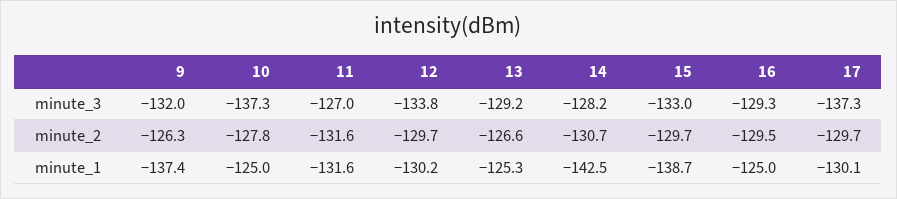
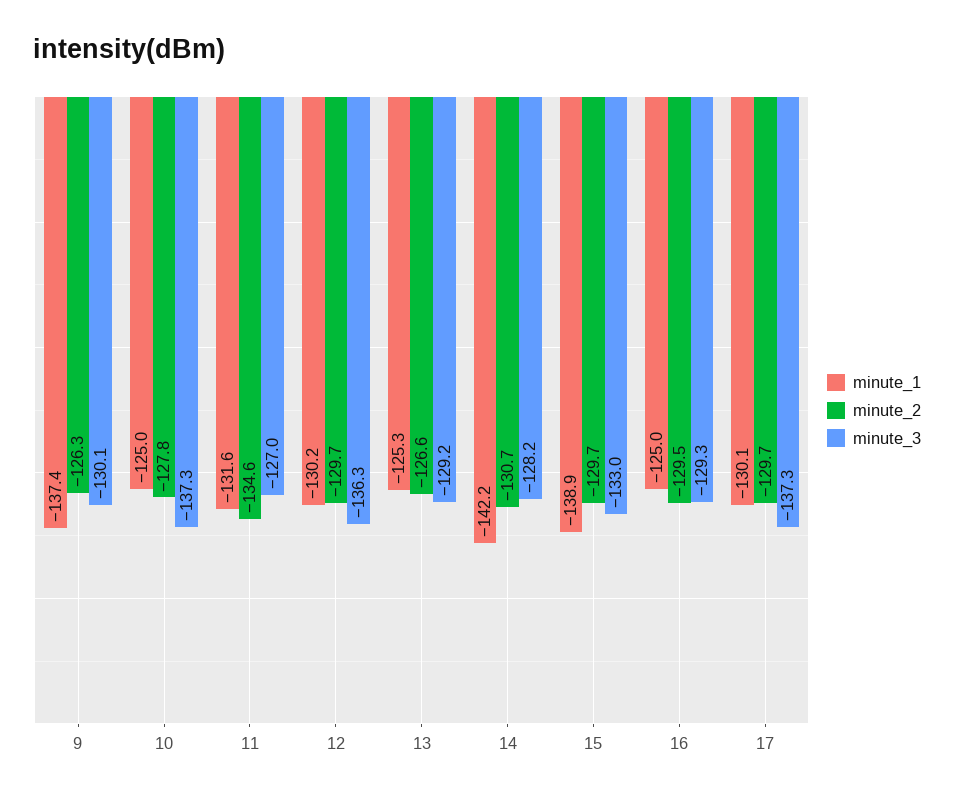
minute_3, 9: -132 -> -130.1
minute_3, 12: -133.8 -> -136.3
minute_2, 11: -131.6 -> -134.6
minute_1, 14: -142.5 -> -142.2
minute_1, 15: -138.7 -> -138.9

